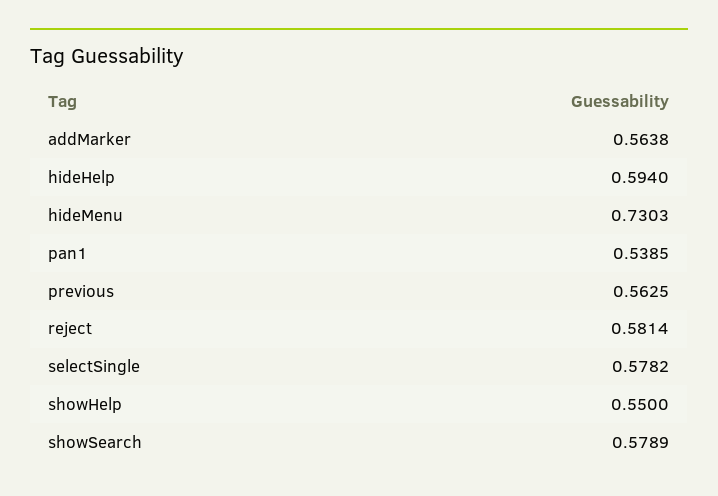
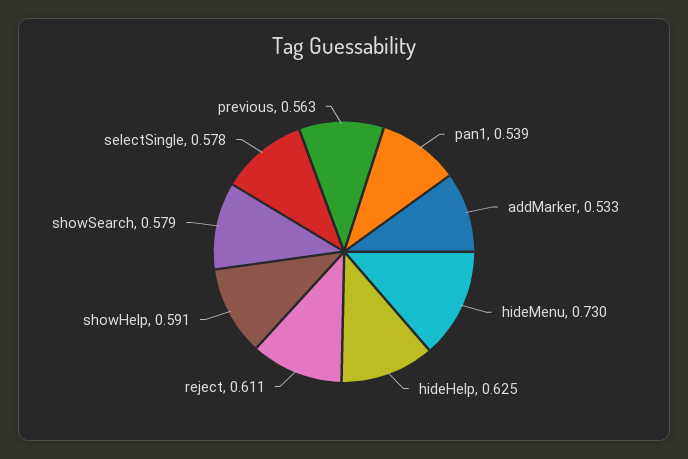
addMarker: 0.5638 -> 0.533
hideHelp: 0.594 -> 0.625
reject: 0.5814 -> 0.611
showHelp: 0.55 -> 0.591

